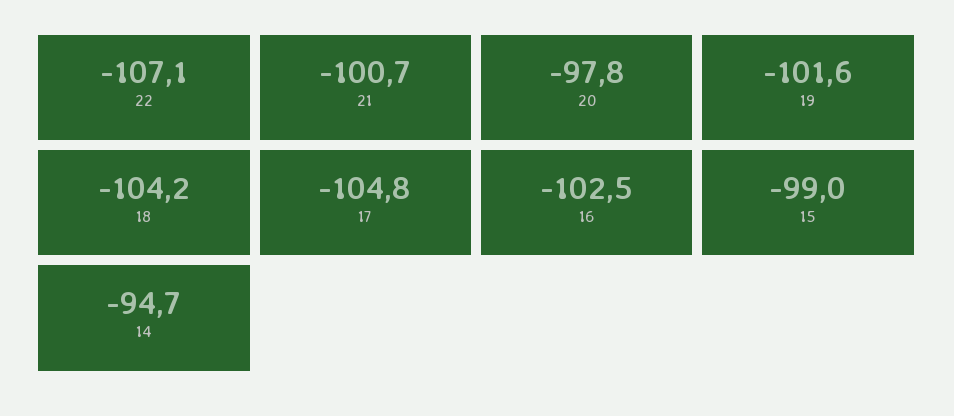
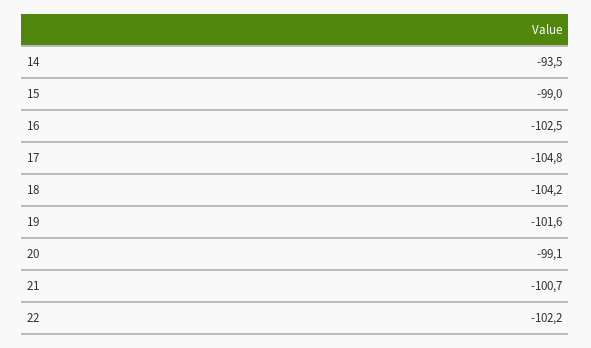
22: -107.1 -> -102.2
20: -97.8 -> -99.1
14: -94.7 -> -93.5

